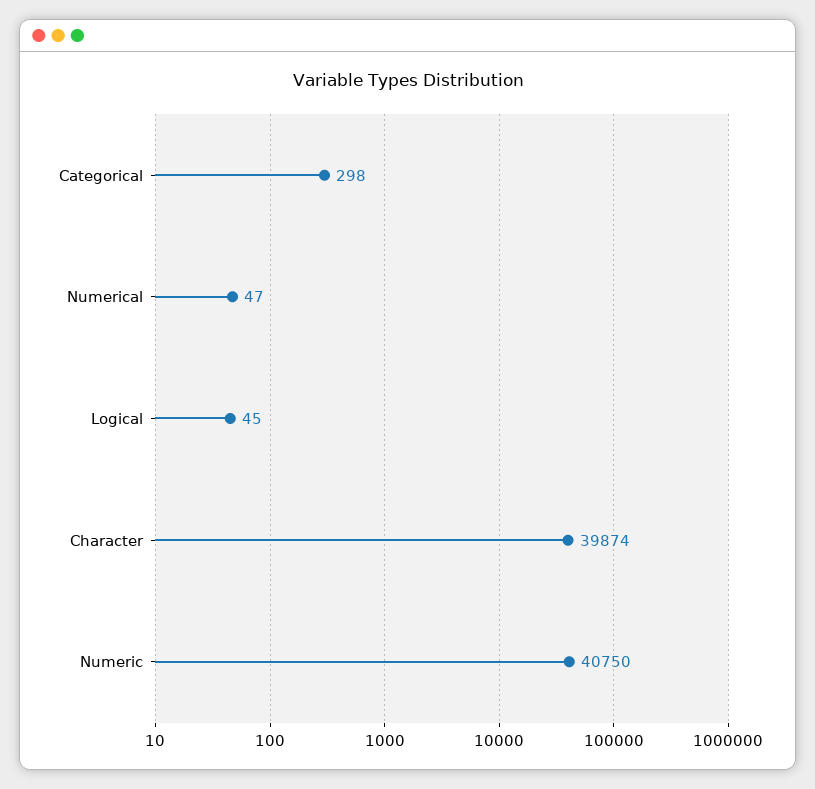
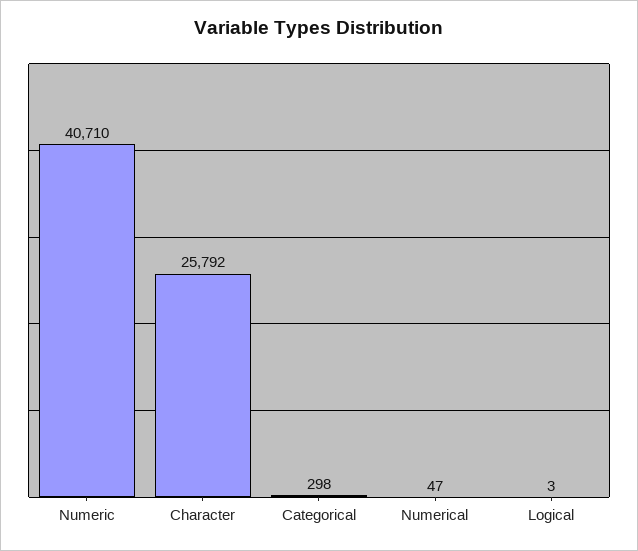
Logical: 45 -> 3
Character: 39874 -> 25792
Numeric: 40750 -> 40710

